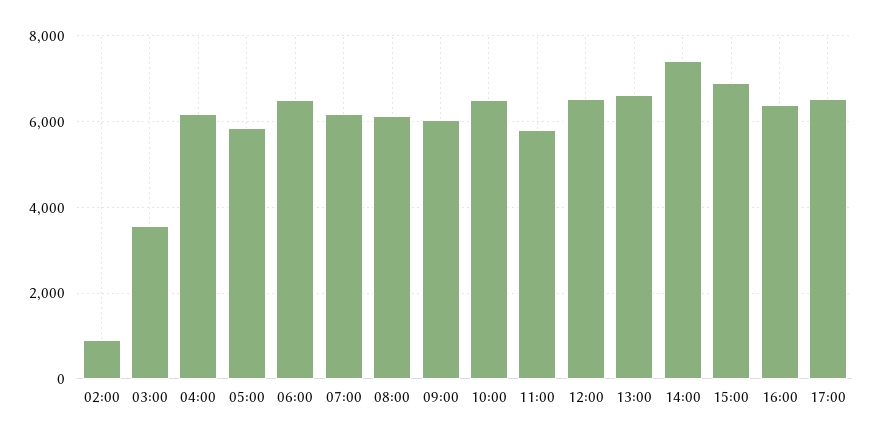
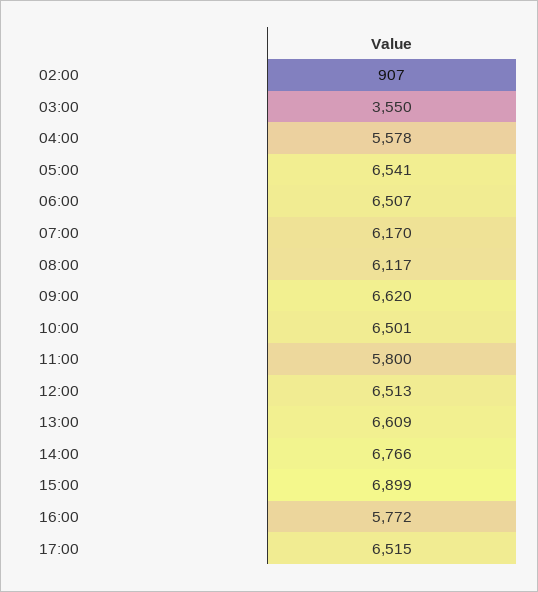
04:00: 6200 -> 5578
05:00: 5800 -> 6541
09:00: 6000 -> 6620
14:00: 7400 -> 6766
16:00: 6400 -> 5772

